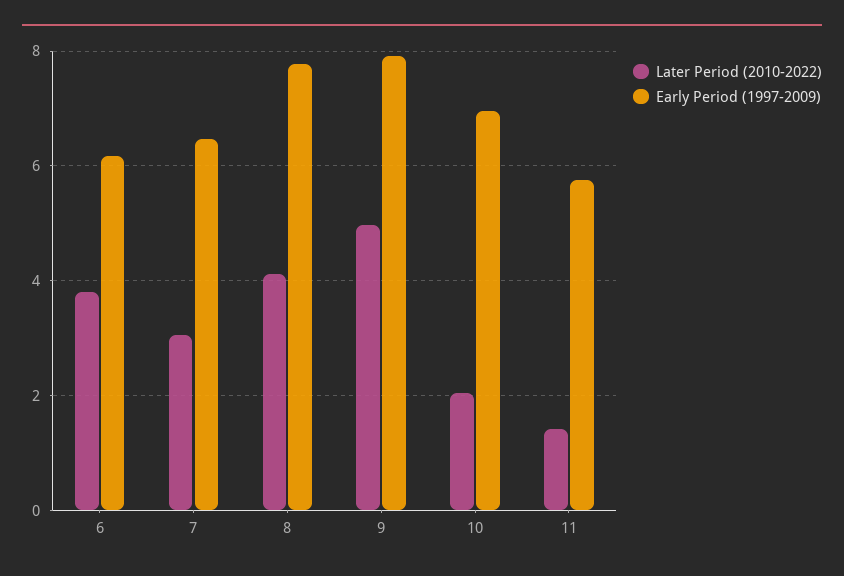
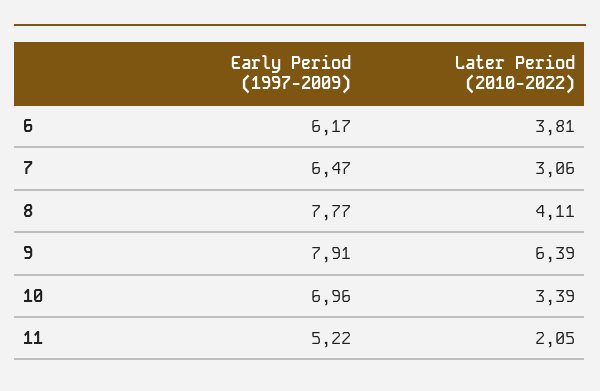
Later Period (2010-2022), 9: 5 -> 6.39
Later Period (2010-2022), 10: 2 -> 3.39
Later Period (2010-2022), 11: 1.4 -> 2.05
Early Period (1997-2009), 11: 5.8 -> 5.22

